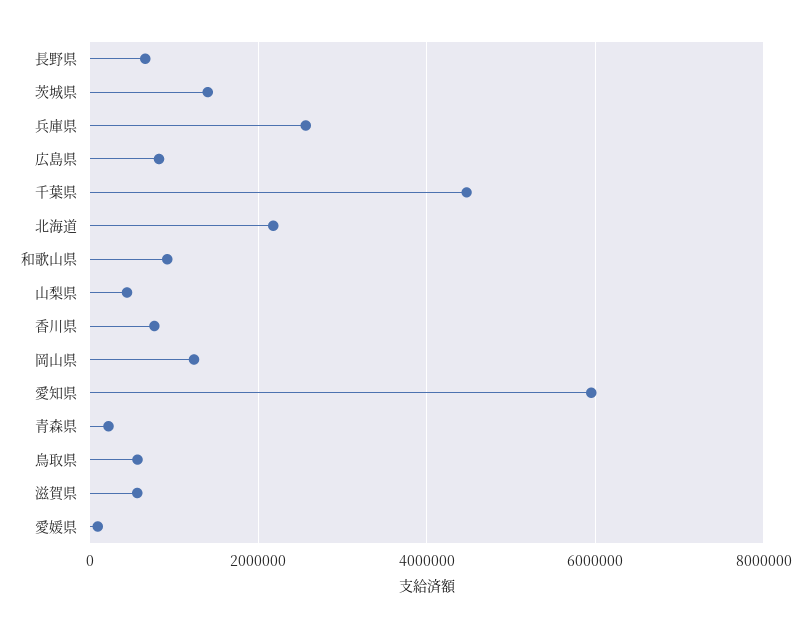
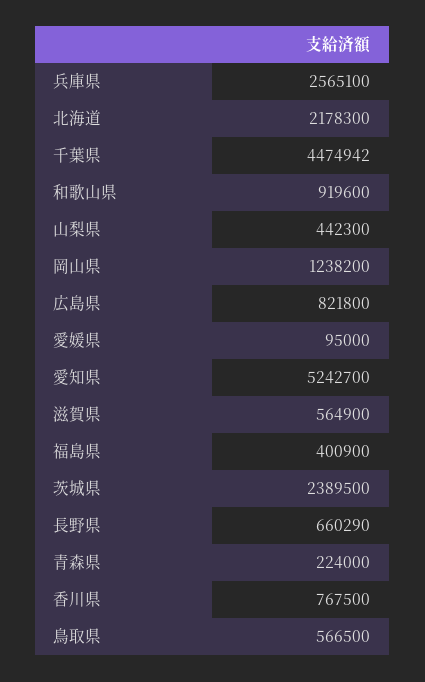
茨城県: 1400000 -> 2389500
愛知県: 6000000 -> 5242700
福島県: none -> 400900

